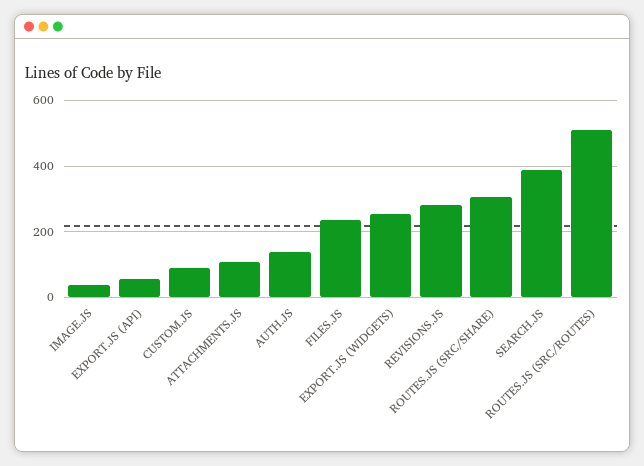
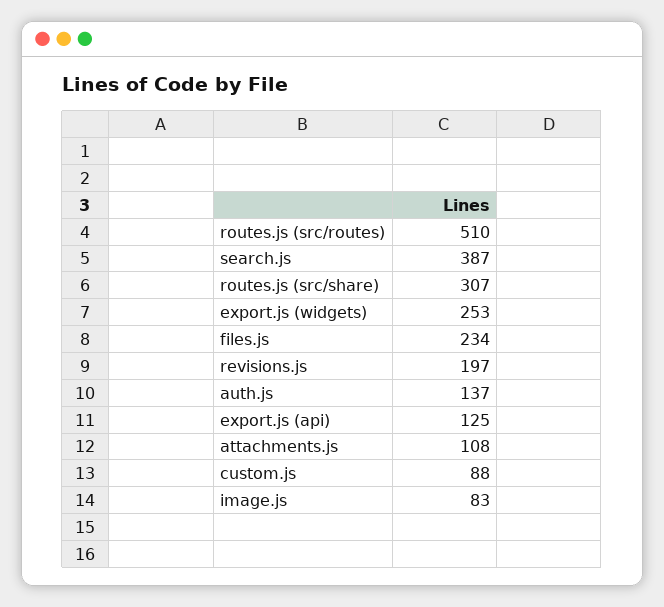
IMAGE.JS: 40 -> 83
EXPORT.JS (API): 60 -> 125
REVISIONS.JS: 280 -> 197

